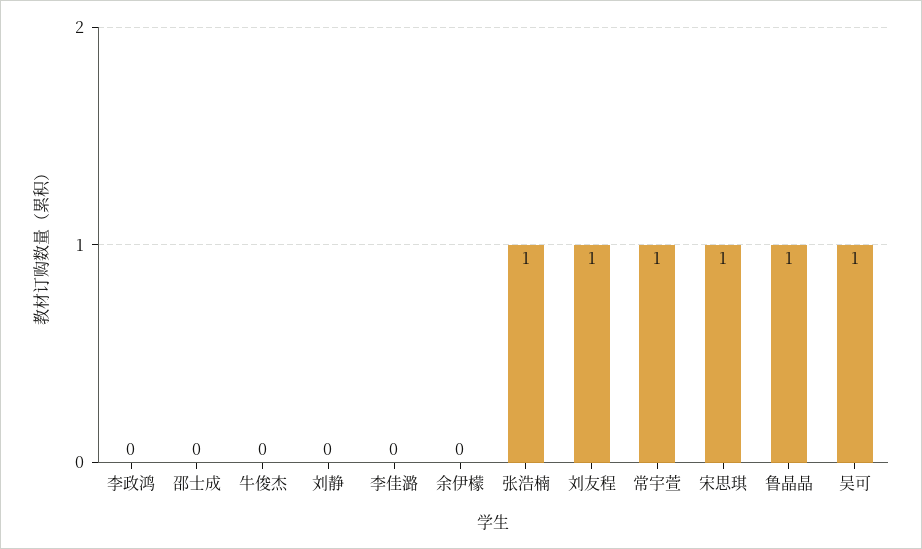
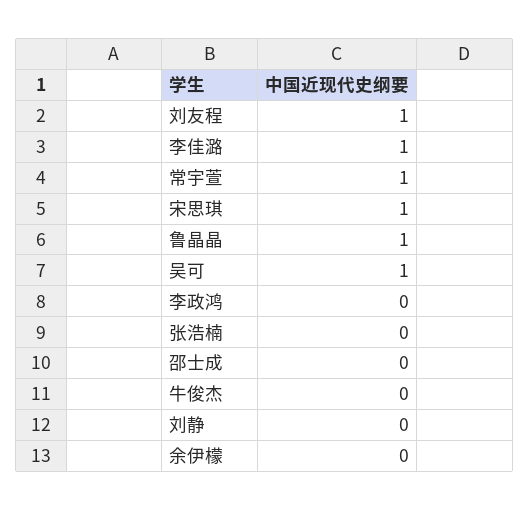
李佳潞: 0 -> 1
张浩楠: 1 -> 0

